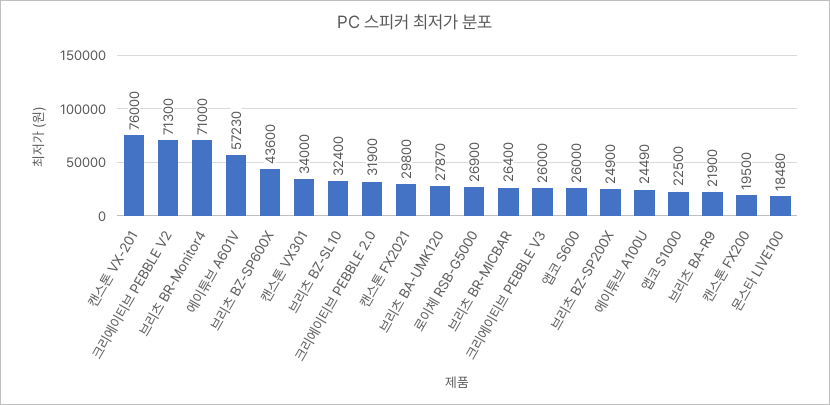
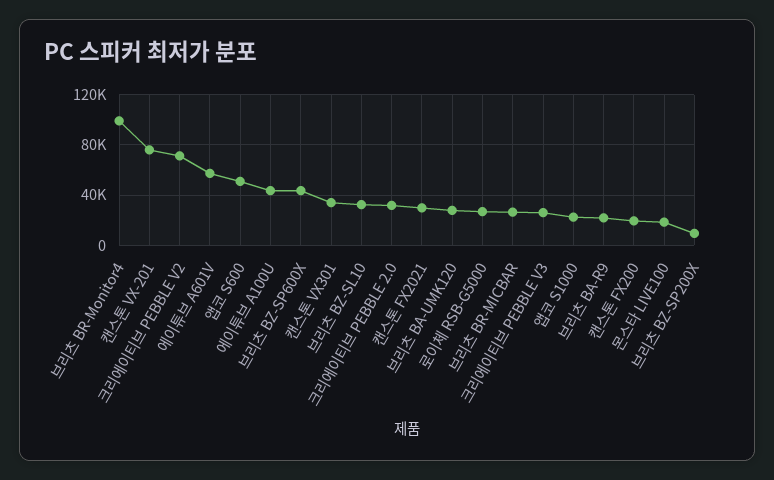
브리츠 BR-Monitor4: 71000 -> 100000
앱코 S600: 26000 -> 50000
브리츠 BZ-SP200X: 24900 -> 10000
에이튜브 A100U: 24490 -> 45000

